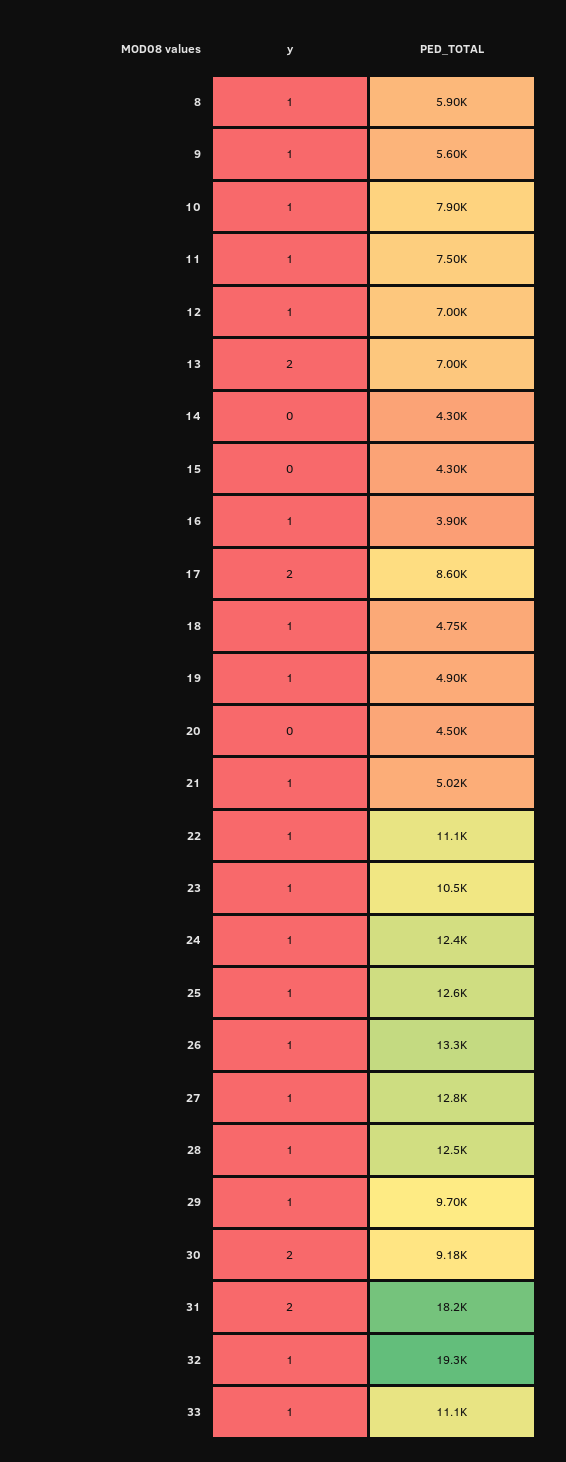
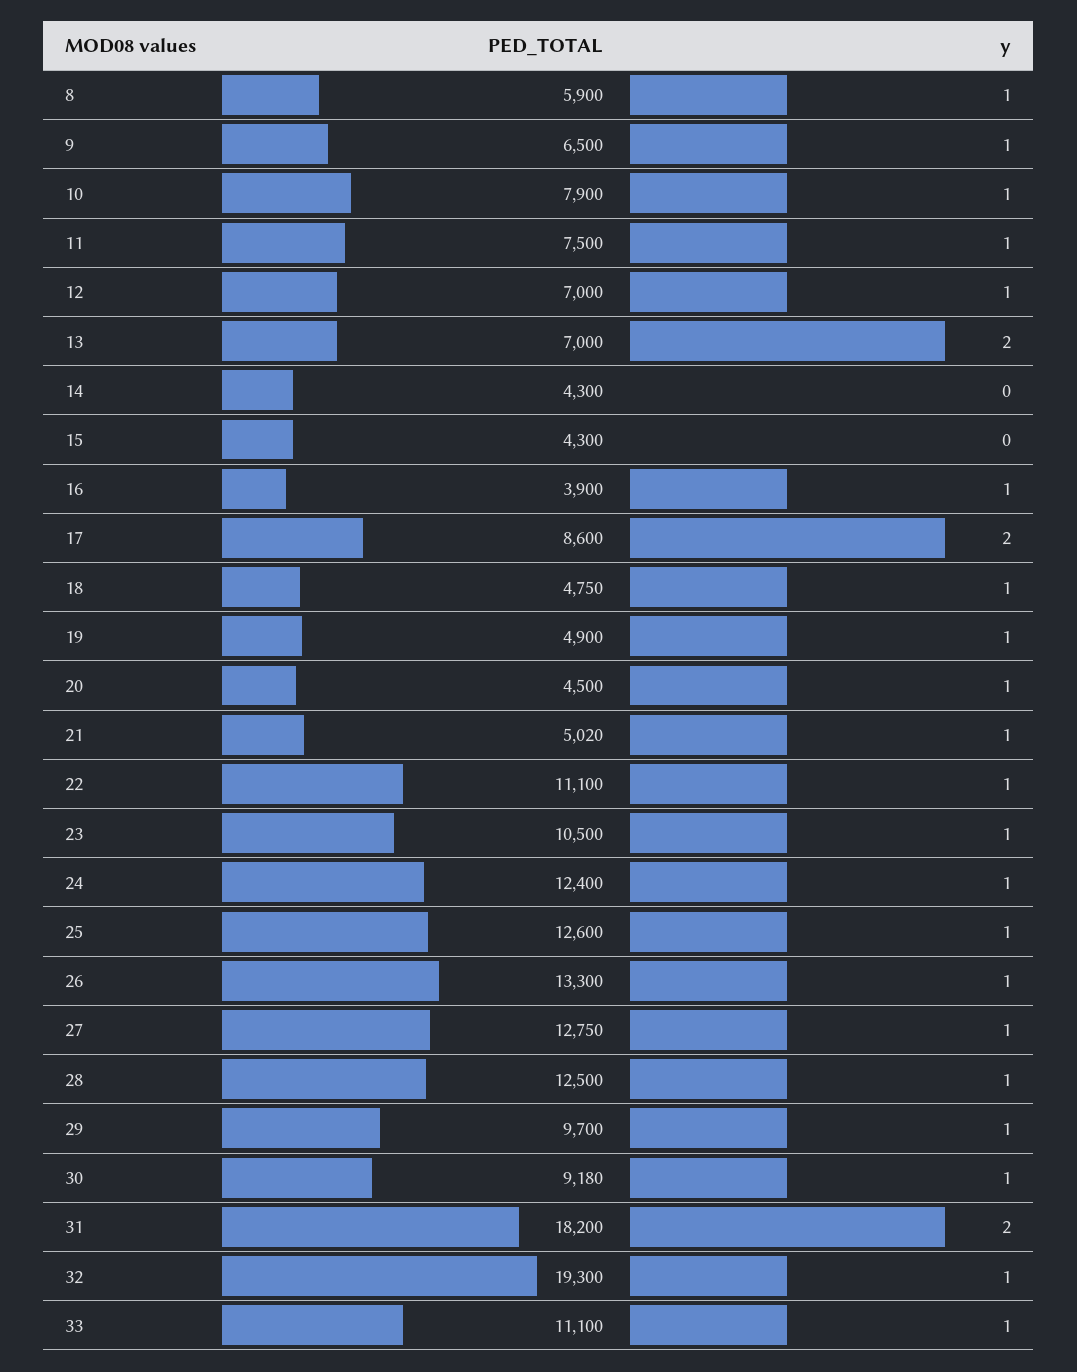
PED_TOTAL, 9: 5600 -> 6500
y, 20: 0 -> 1
y, 30: 2 -> 1

